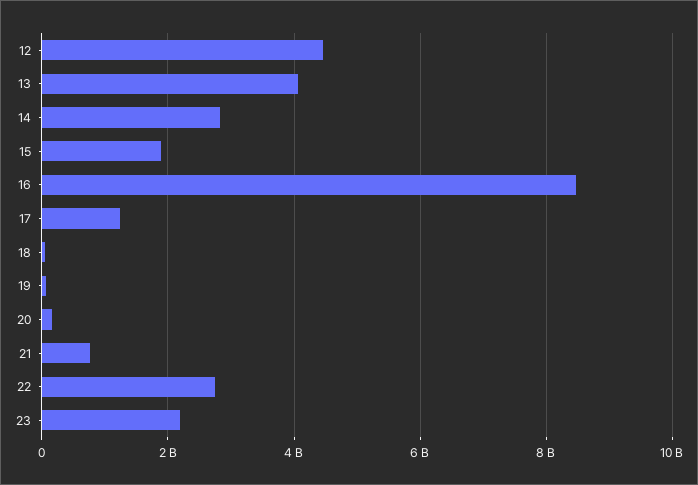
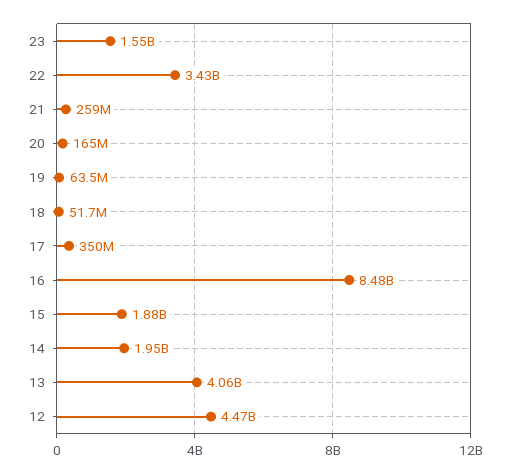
14: 2800000000 -> 1950000000
17: 1200000000 -> 350000000
21: 800000000 -> 259000000
22: 2800000000 -> 3430000000
23: 2200000000 -> 1550000000

